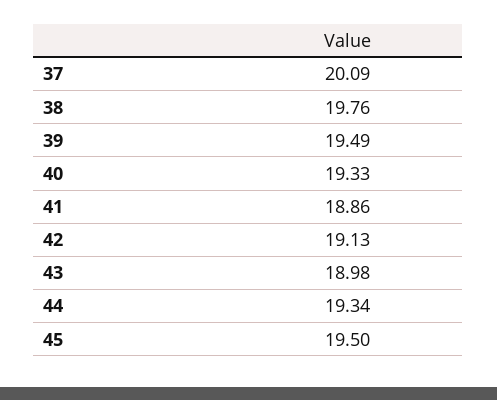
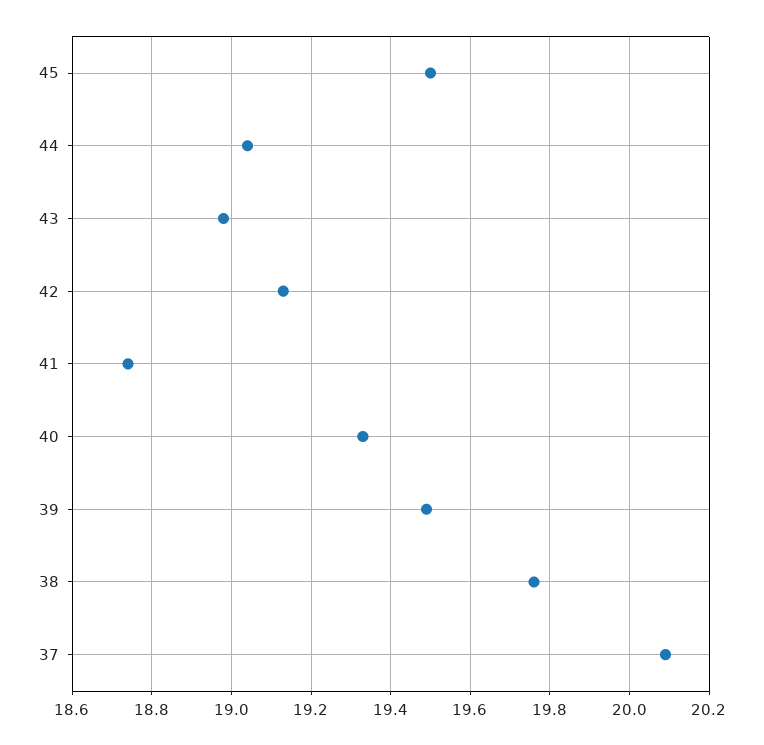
41: 18.86 -> 18.75
44: 19.34 -> 19.05

